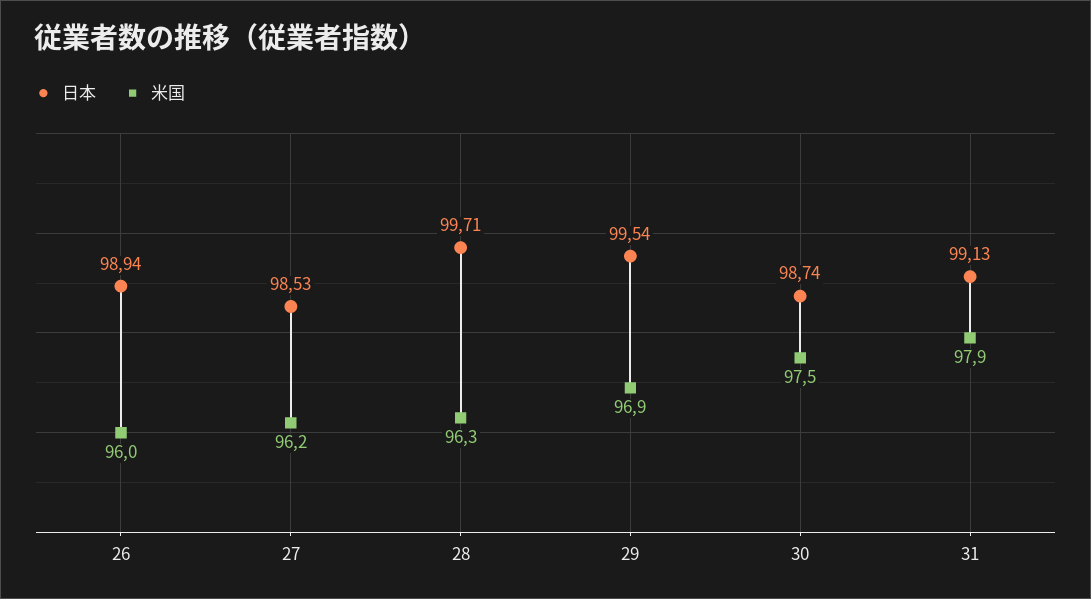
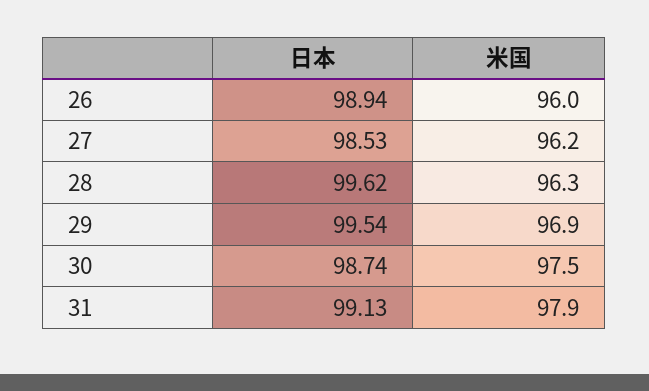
日本, 28: 99.71 -> 99.62

